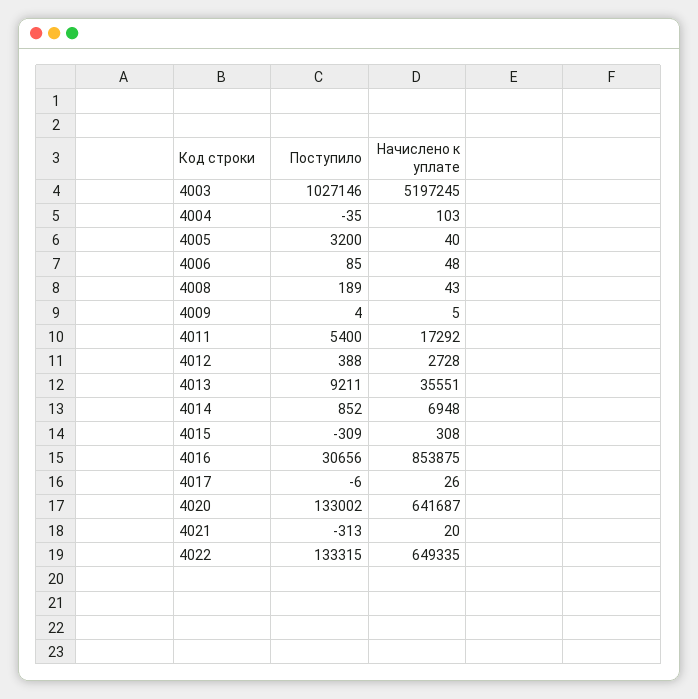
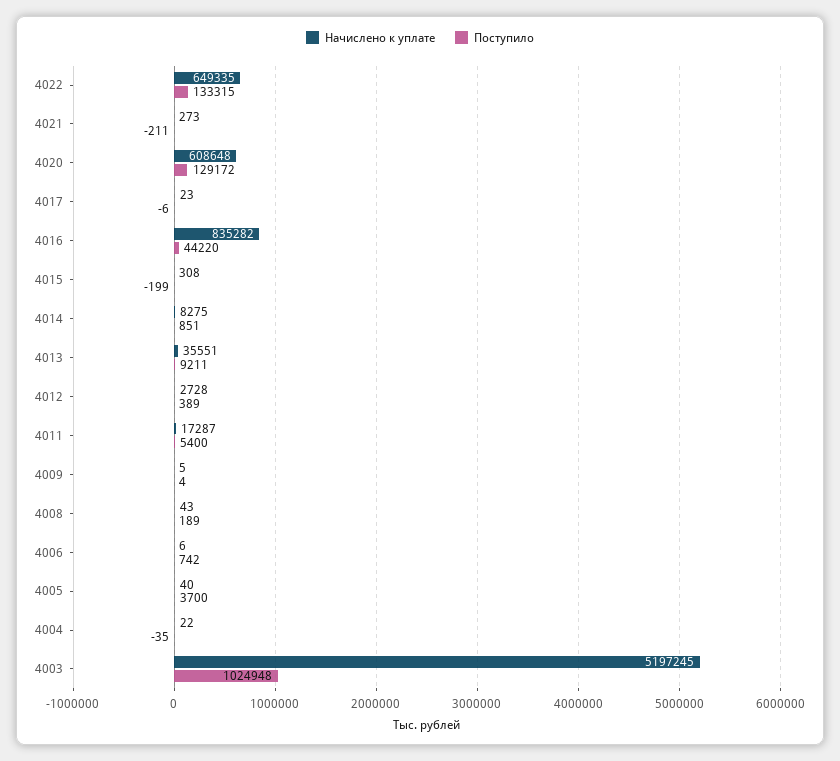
Поступило, 4003: 1027146 -> 1024948
Начислено к уплате, 4004: 103 -> 22
Поступило, 4005: 3200 -> 3700
Поступило, 4006: 85 -> 742
Начислено к уплате, 4006: 48 -> 6
Начислено к уплате, 4011: 17292 -> 17287
Поступило, 4012: 388 -> 389
Поступило, 4014: 852 -> 851
Начислено к уплате, 4014: 6948 -> 8275
Поступило, 4015: -309 -> -199
Поступило, 4016: 30656 -> 44220
Начислено к уплате, 4016: 853875 -> 835282
Начислено к уплате, 4017: 26 -> 23
Поступило, 4020: 133002 -> 129172
Начислено к уплате, 4020: 641687 -> 608648
Поступило, 4021: -313 -> -211
Начислено к уплате, 4021: 20 -> 273

